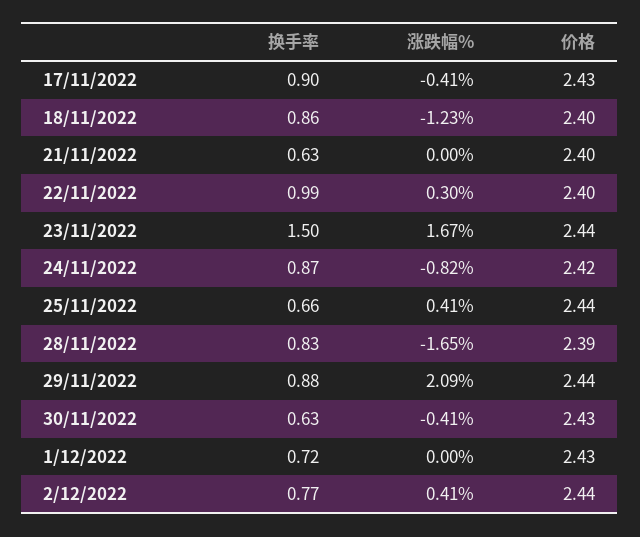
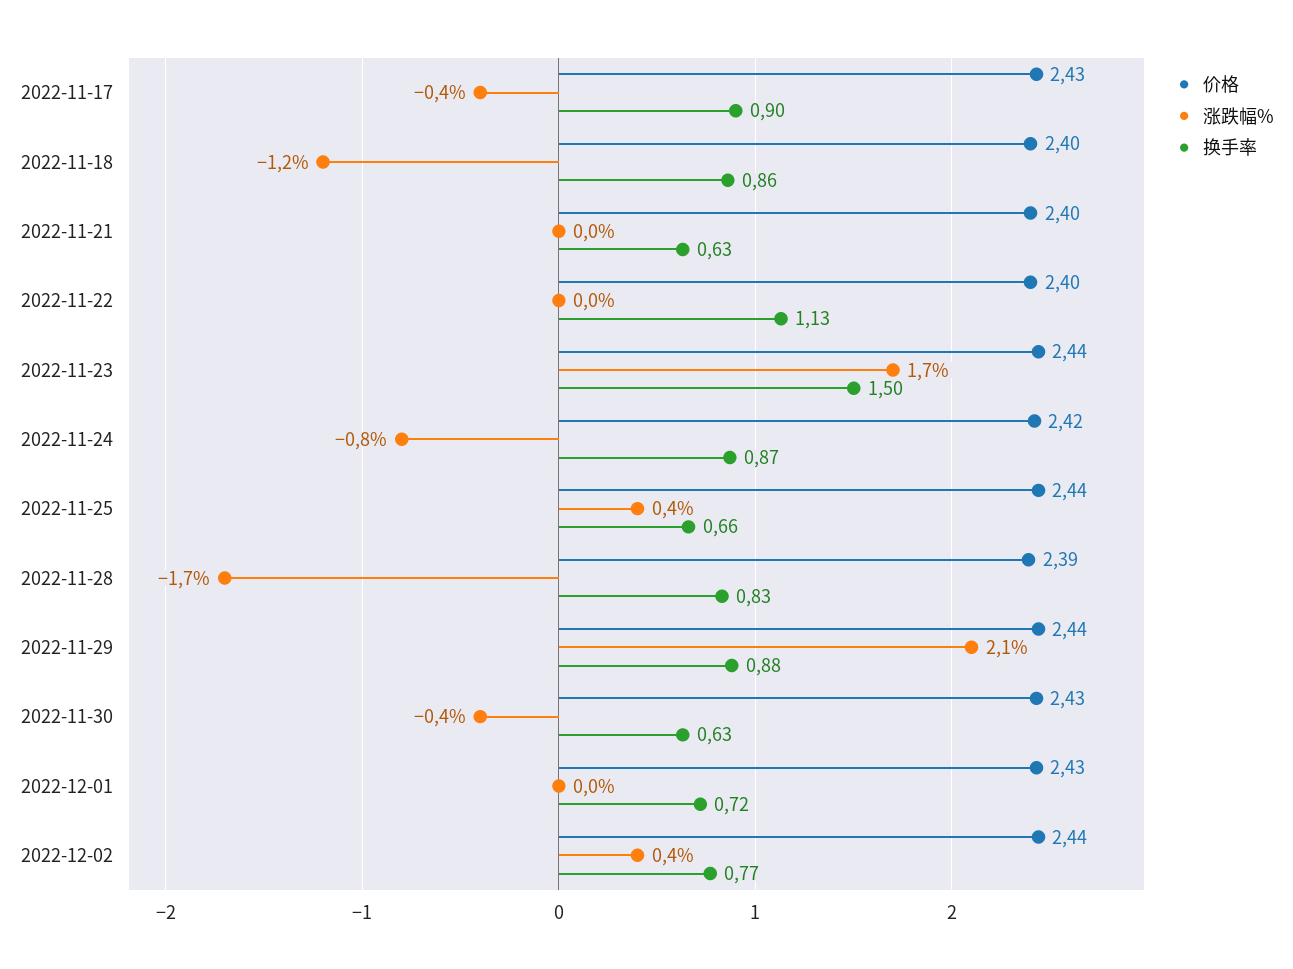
换手率, 22/11/2022: 0.99 -> 1.13
涨跌幅%, 22/11/2022: 0.3 -> 0

